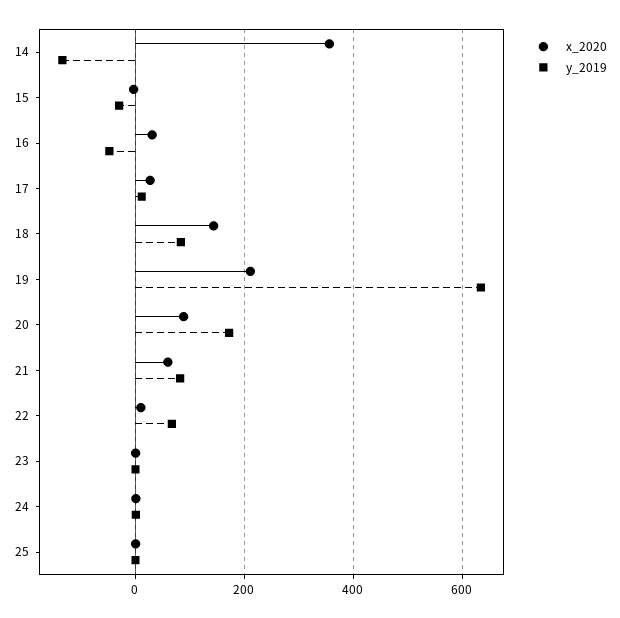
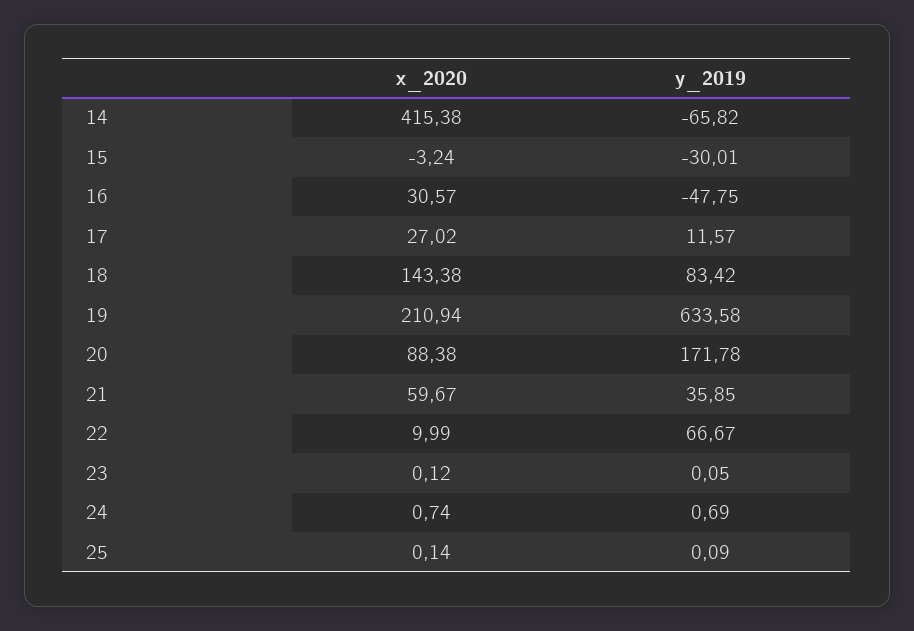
x_2020, 14: 360 -> 415.38
y_2019, 14: -140 -> -65.82
y_2019, 21: 80 -> 35.85

